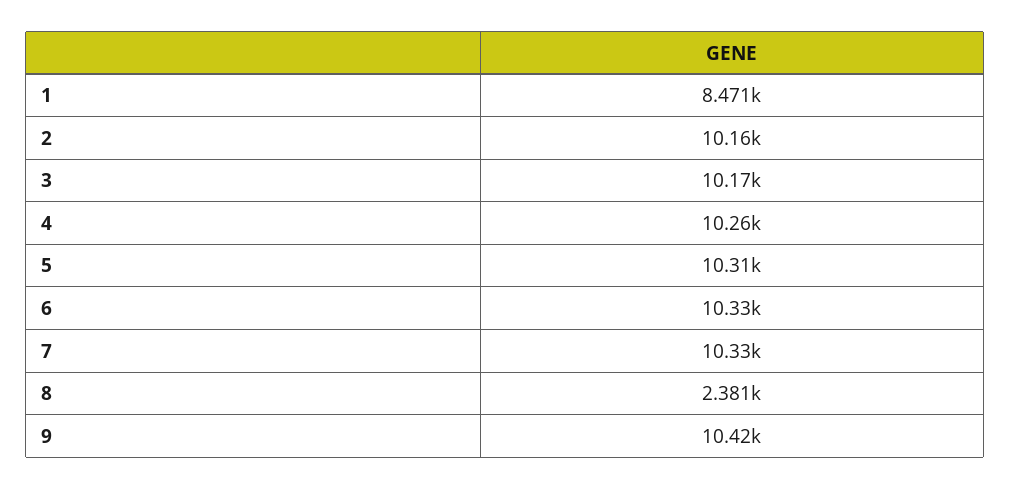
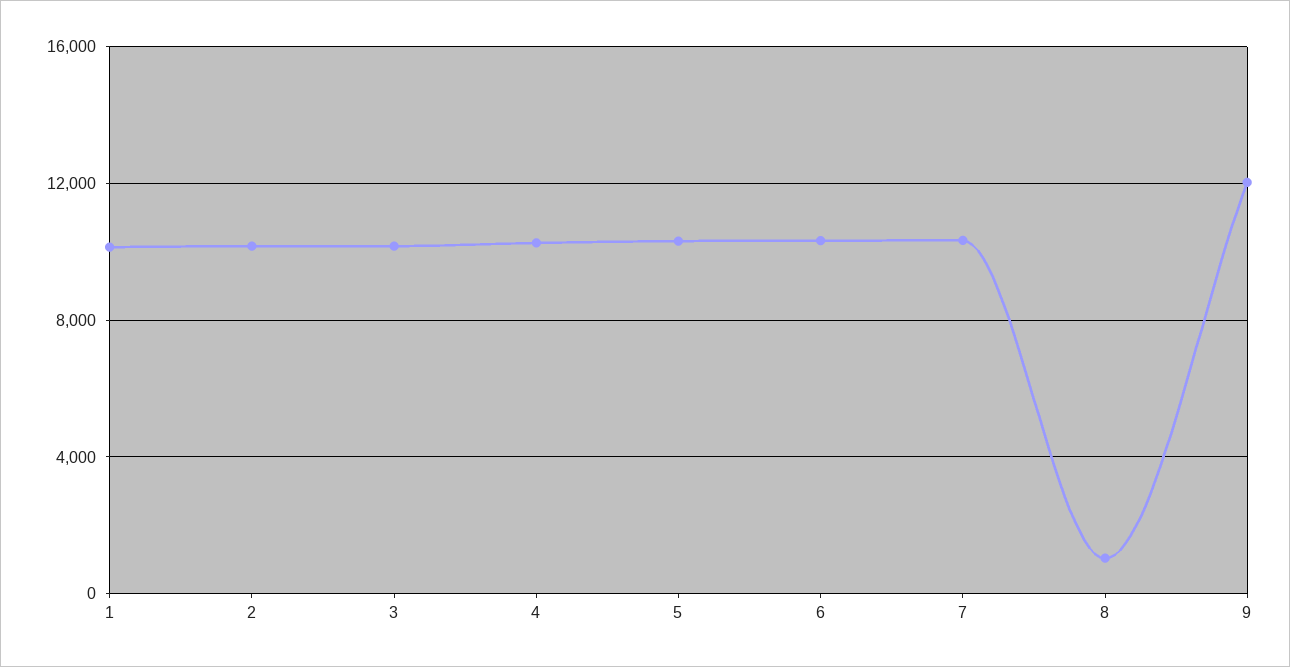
1: 8471 -> 10000
8: 2381 -> 1000
9: 10420 -> 12000

